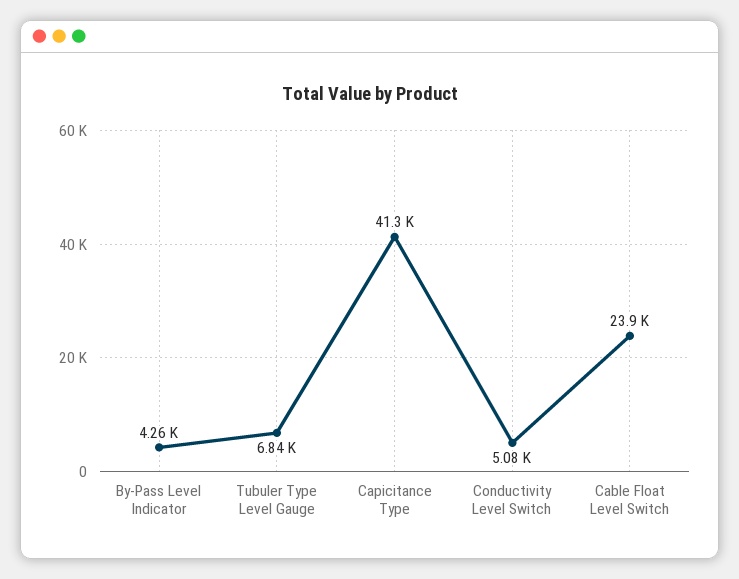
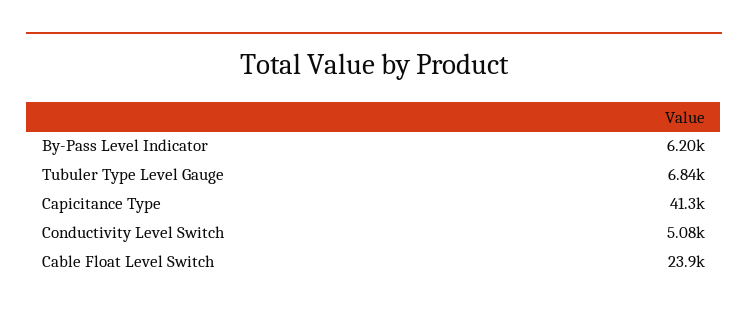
By-Pass Level Indicator: 4260 -> 6200

